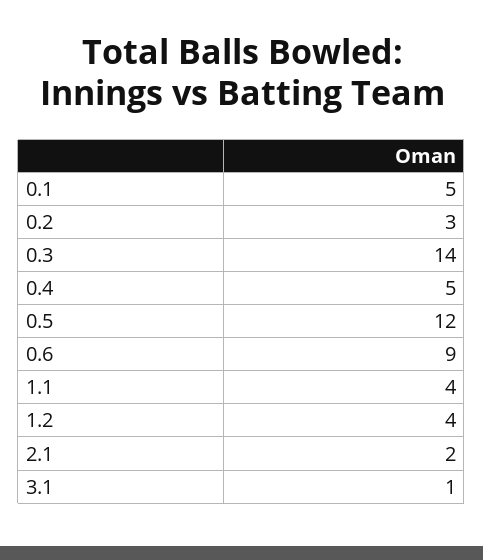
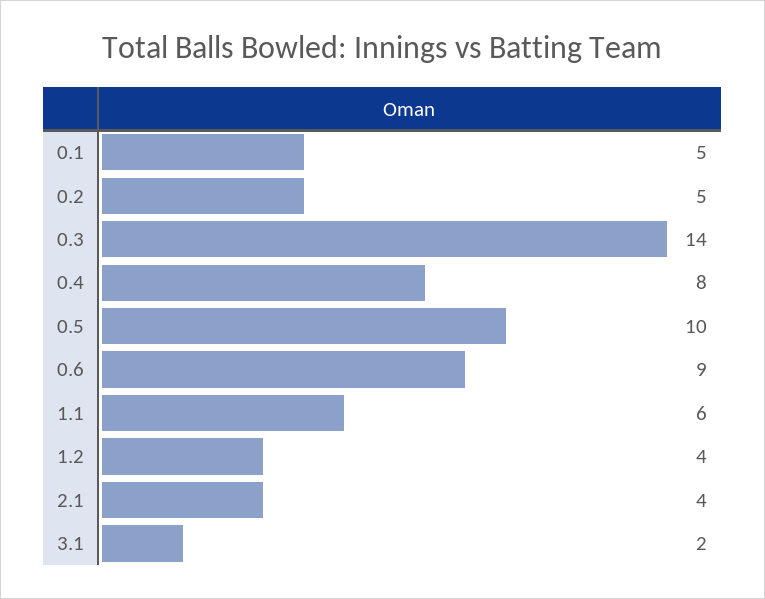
0.2: 3 -> 5
0.4: 5 -> 8
0.5: 12 -> 10
1.1: 4 -> 6
2.1: 2 -> 4
3.1: 1 -> 2

